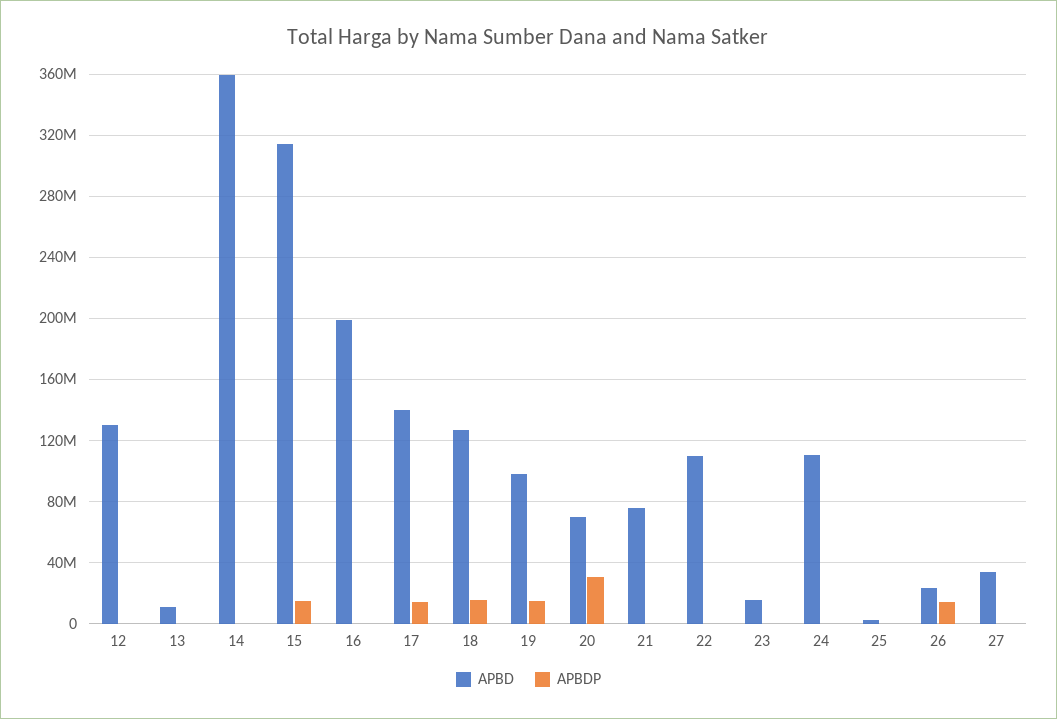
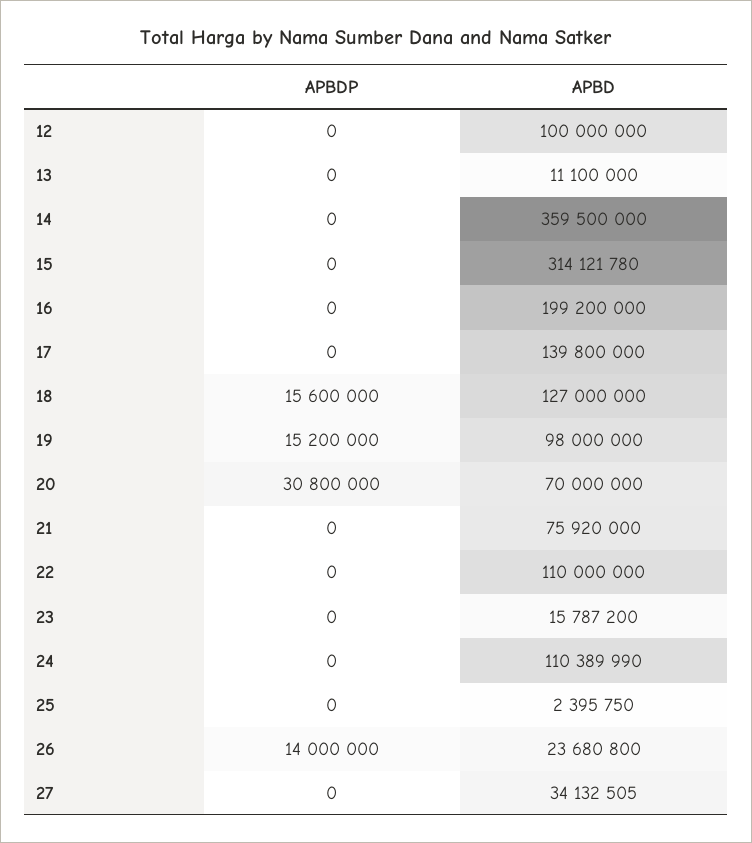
APBD, 12: 130000000 -> 100000000
APBDP, 15: 15000000 -> 0
APBDP, 17: 15000000 -> 0

